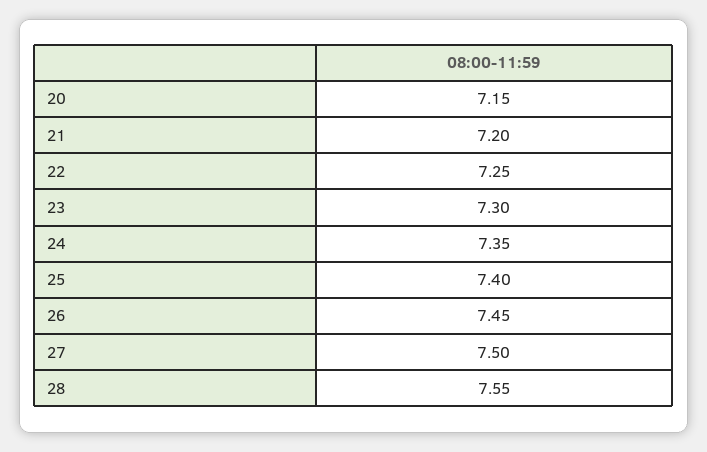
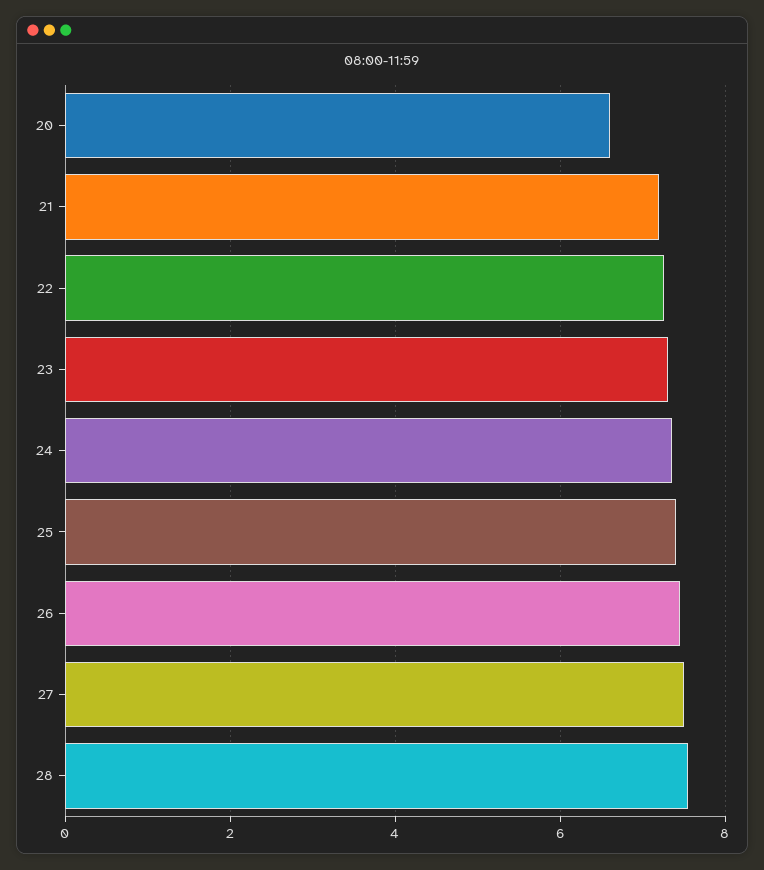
20: 7.15 -> 6.6

